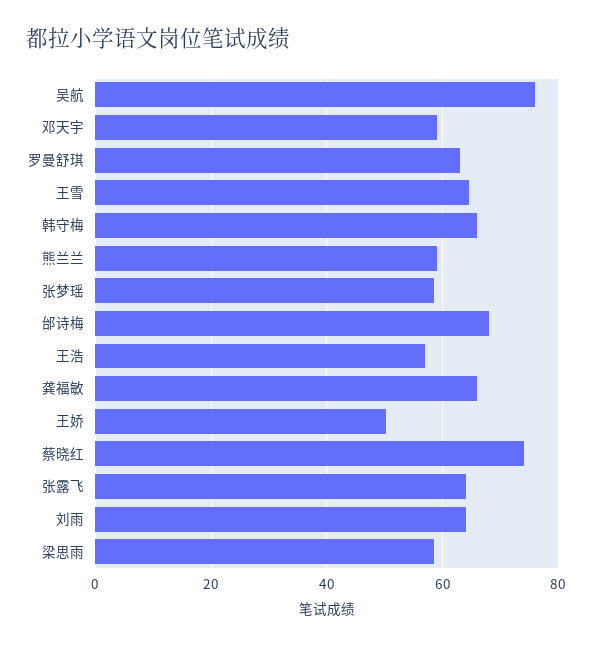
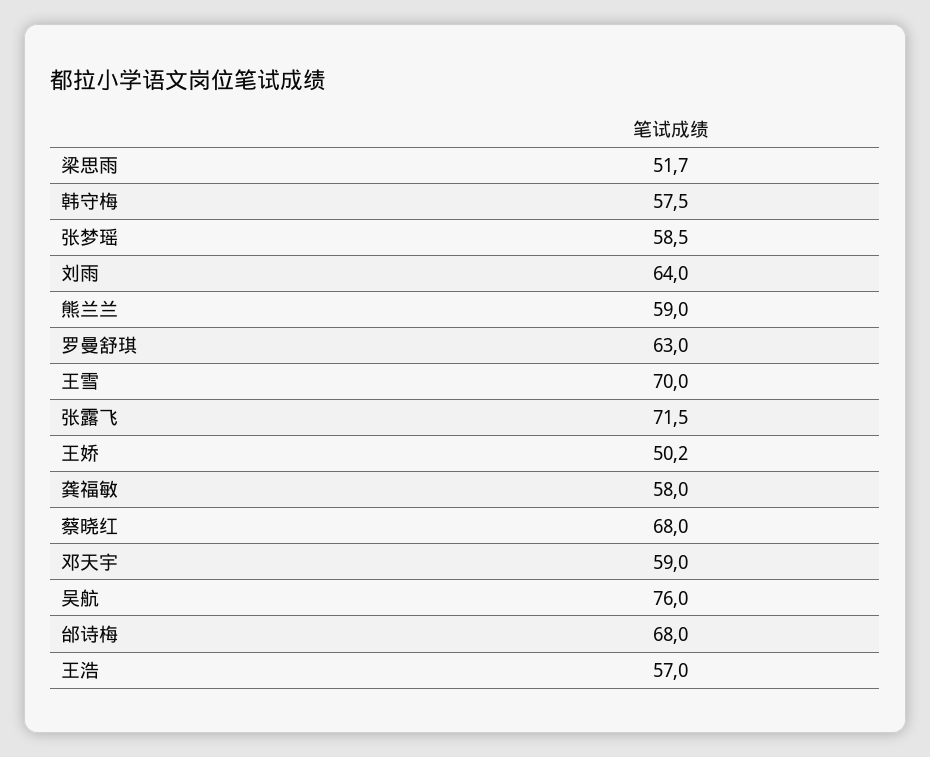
王雪: 64 -> 70
韩守梅: 66 -> 57.5
龚福敏: 66 -> 58
蔡晓红: 74 -> 68
张露飞: 64 -> 71.5
梁思雨: 58 -> 51.7

